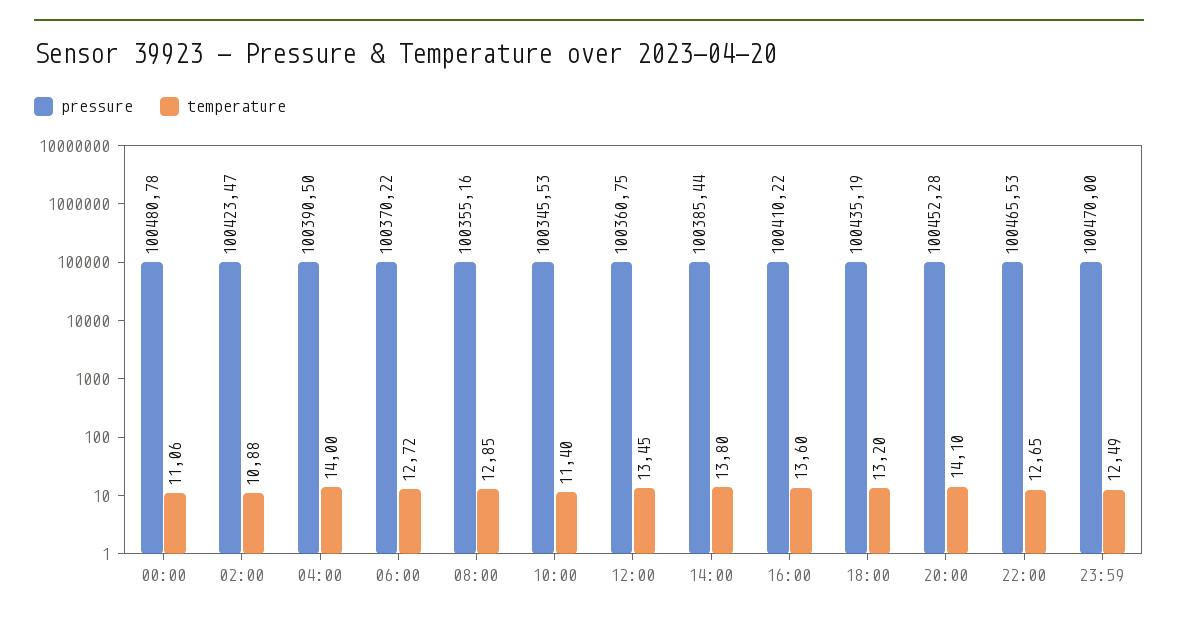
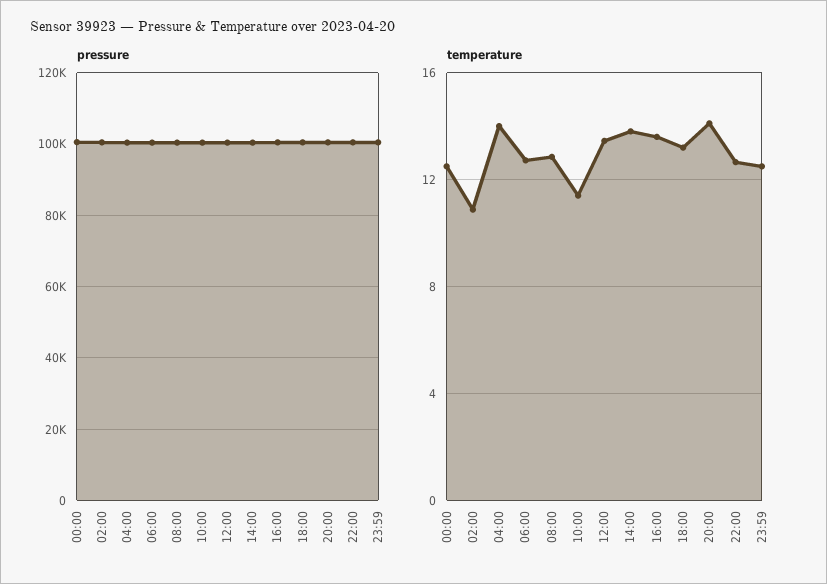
temperature, 00:00: 11.06 -> 12.5

